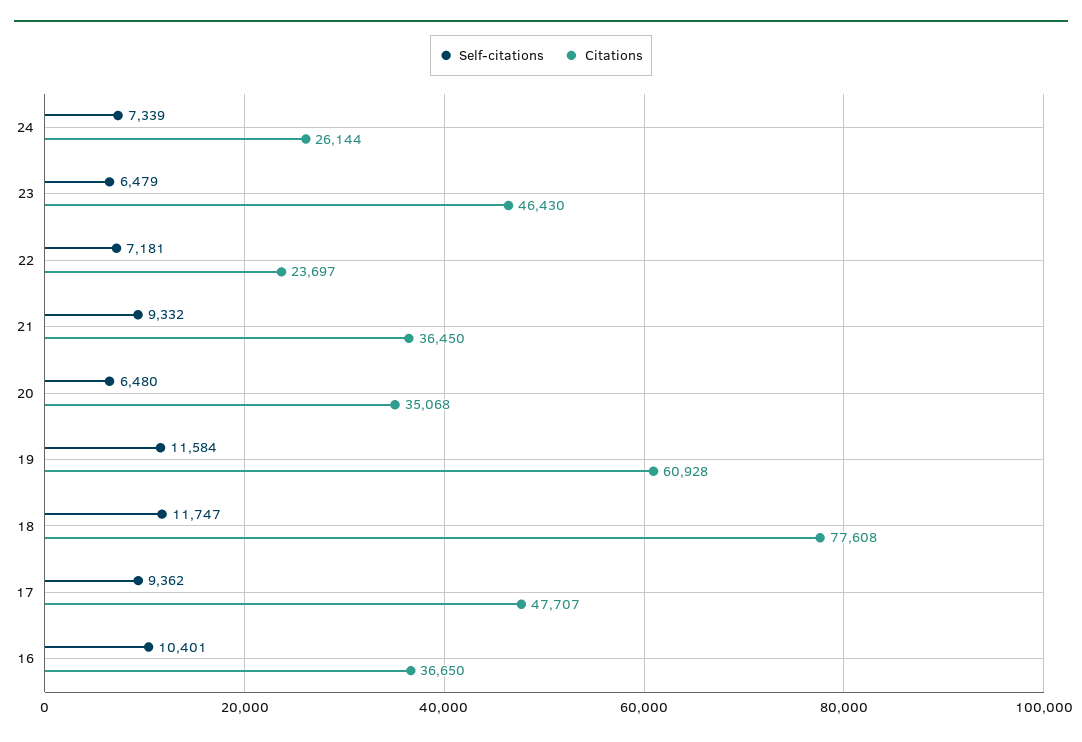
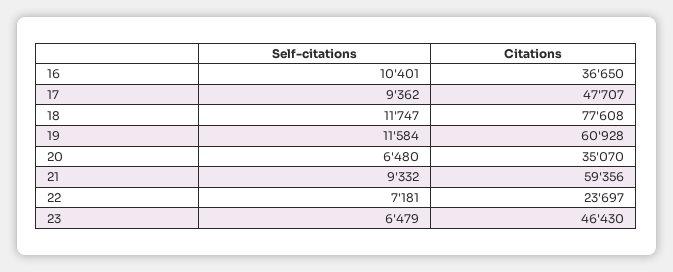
Self-citations, 24: 7339 -> none
Citations, 24: 26144 -> none
Citations, 21: 36450 -> 59356
Citations, 20: 35068 -> 35070

